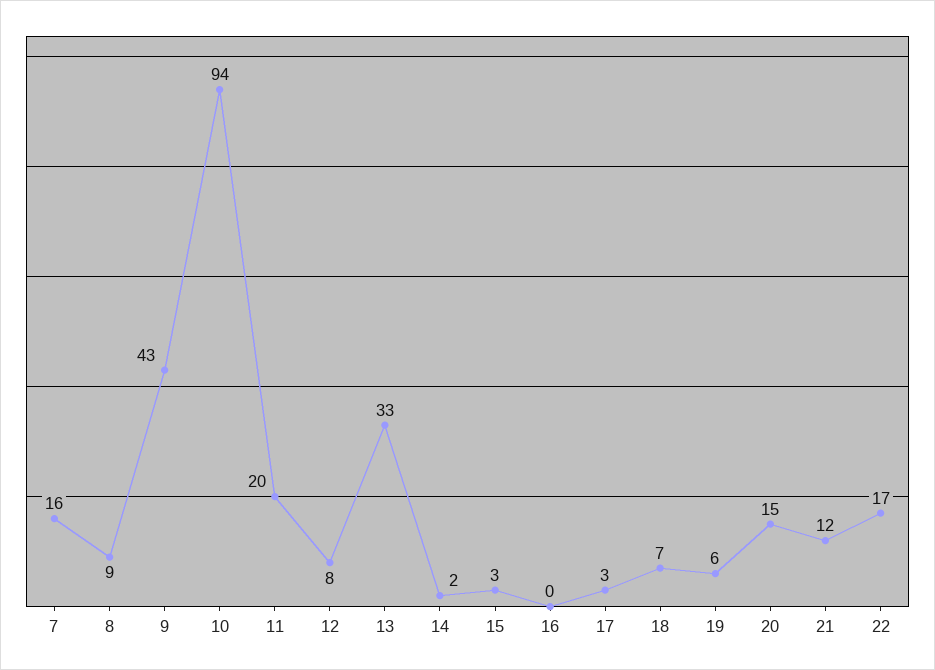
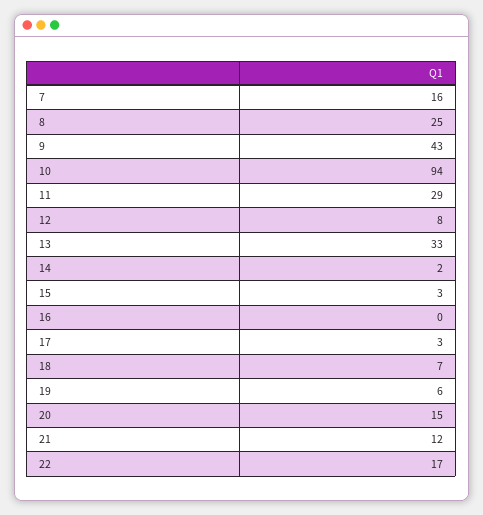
8: 9 -> 25
11: 20 -> 29

